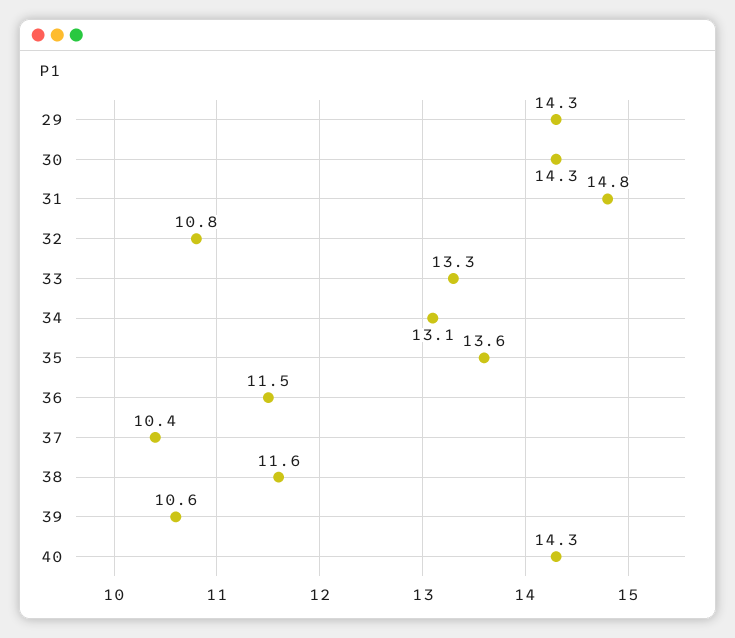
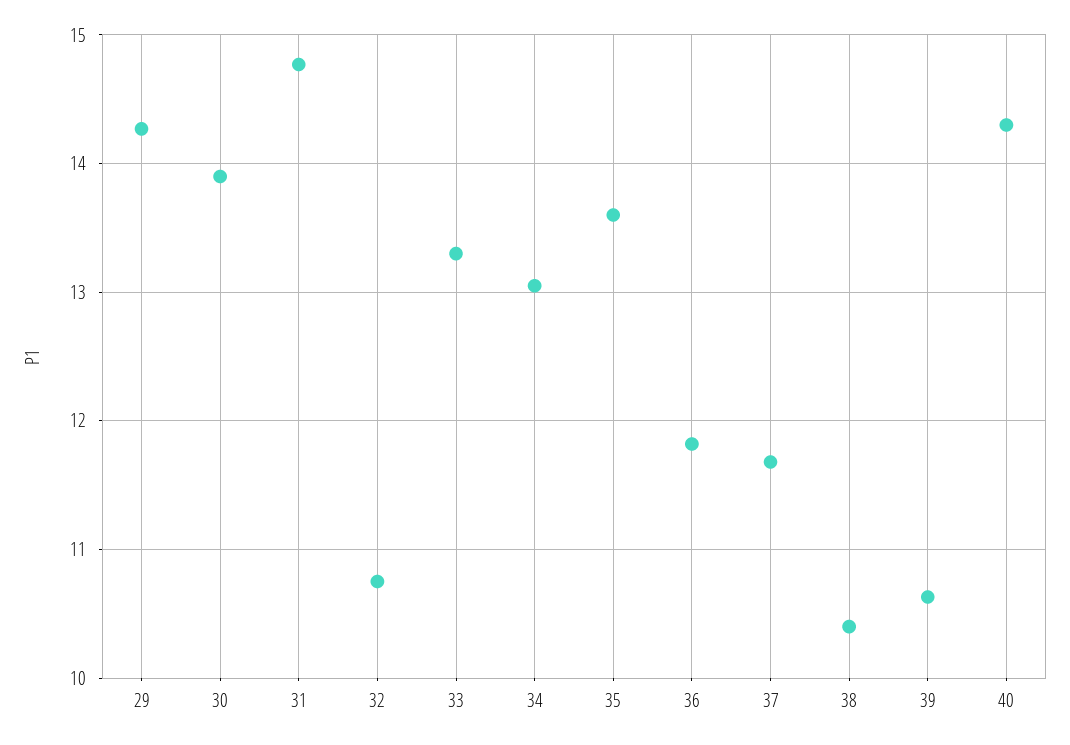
30: 14.3 -> 13.9
36: 11.5 -> 11.8
37: 10.4 -> 11.7
38: 11.6 -> 10.4

